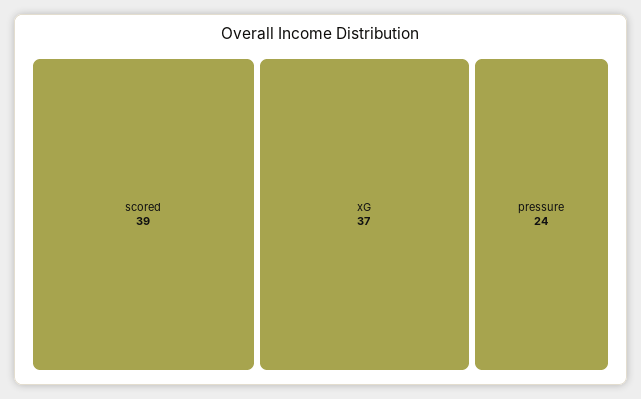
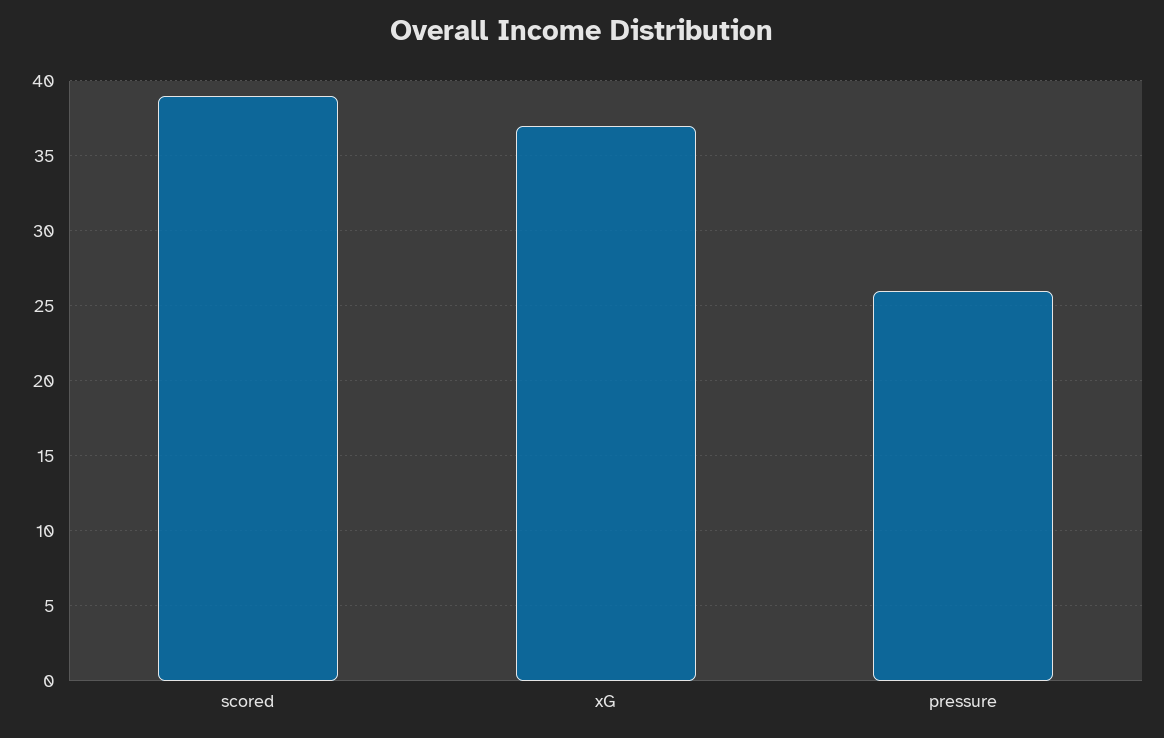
pressure: 24 -> 26

